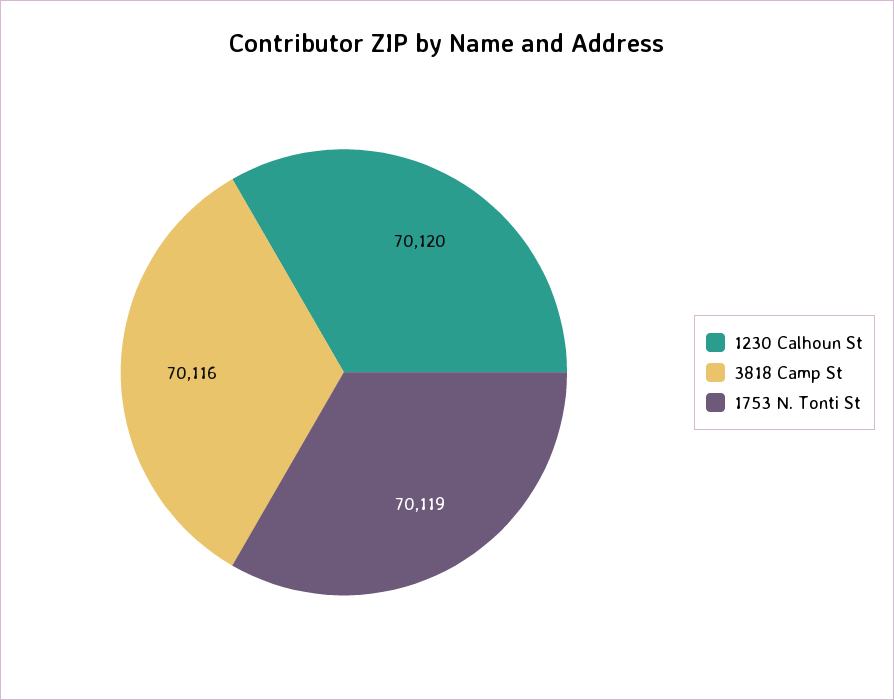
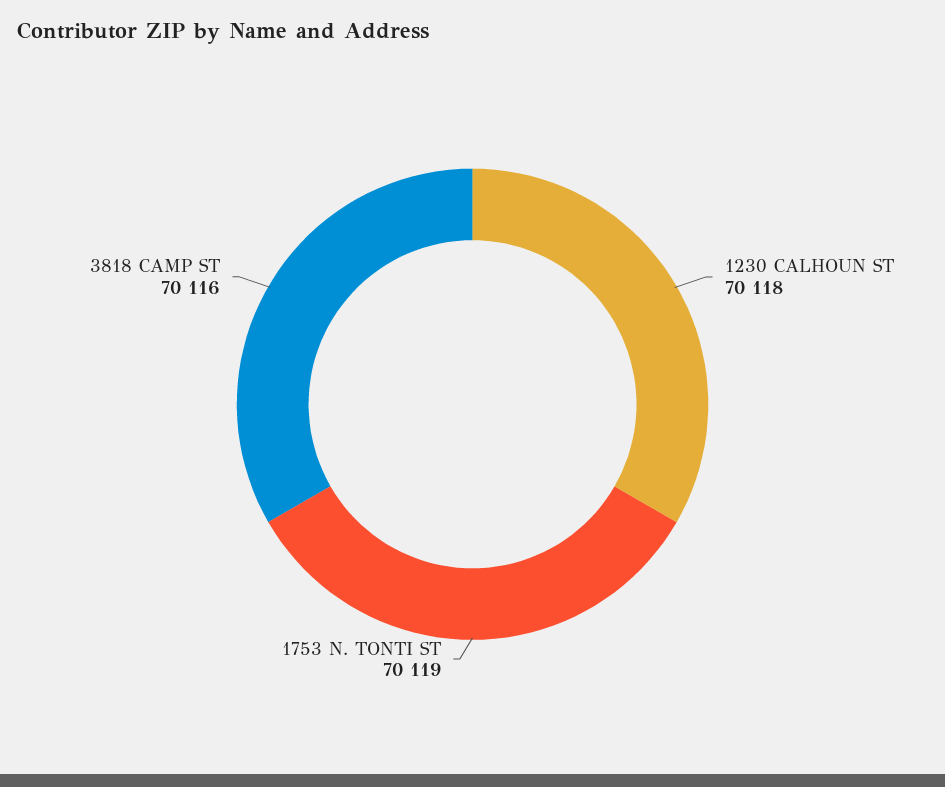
1230 Calhoun St: 70120 -> 70118

